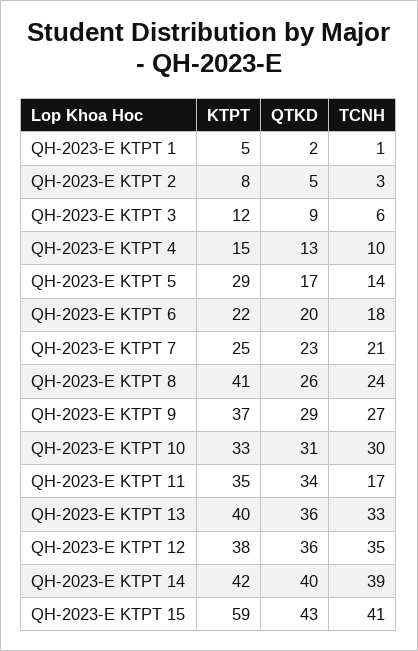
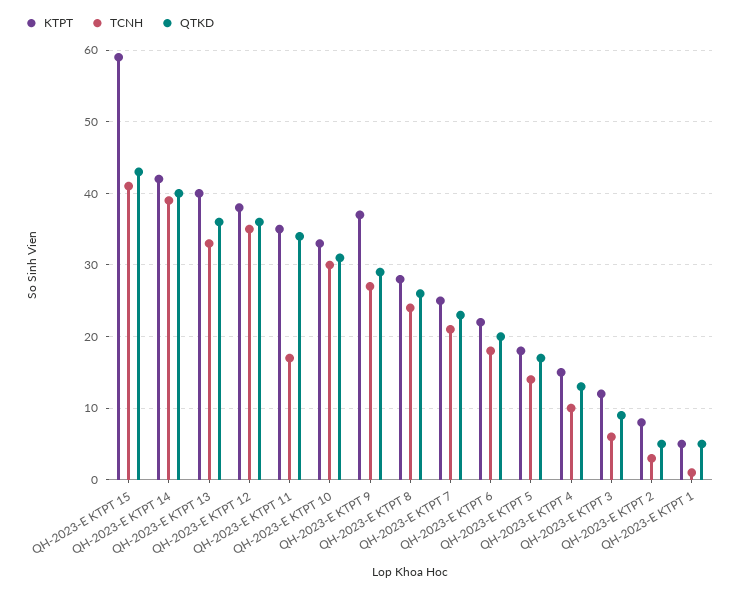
QTKD, QH-2023-E KTPT 1: 2 -> 5
KTPT, QH-2023-E KTPT 5: 29 -> 18
KTPT, QH-2023-E KTPT 8: 41 -> 28

